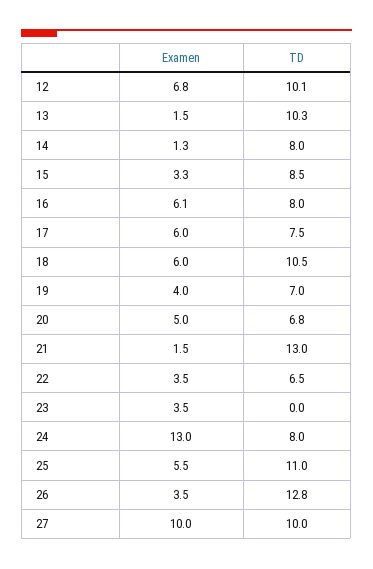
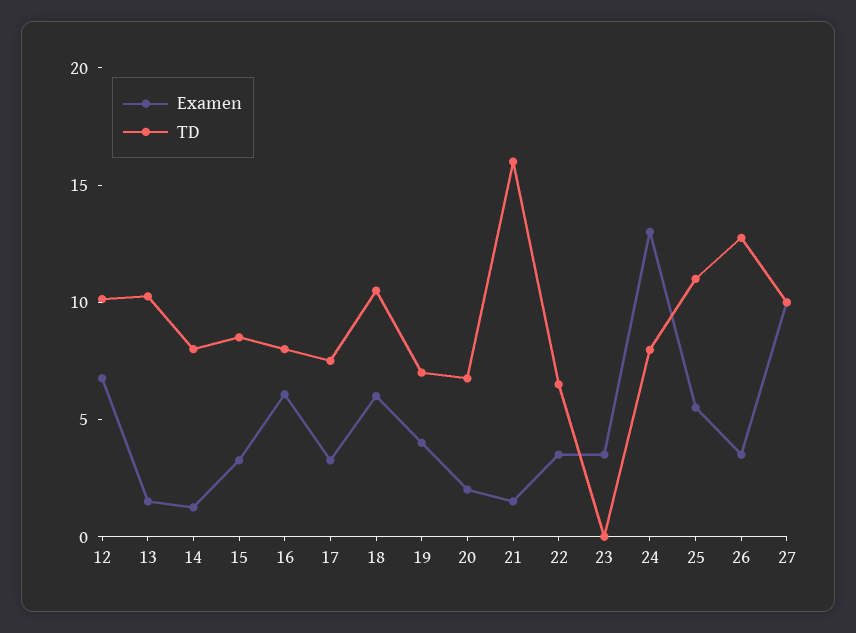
Examen, 17: 6 -> 3
Examen, 20: 5 -> 2
TD, 21: 13 -> 16

